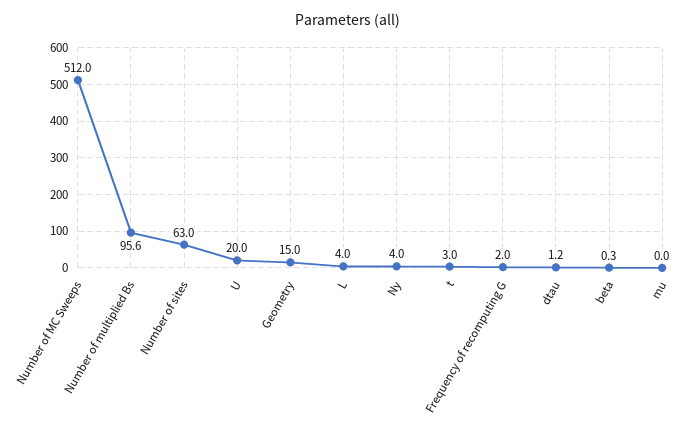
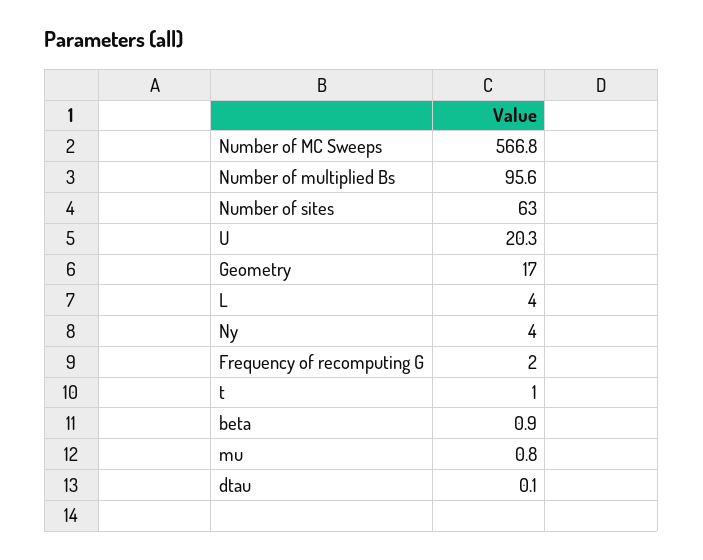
Number of MC Sweeps: 512 -> 566.8
U: 20 -> 20.3
Geometry: 15 -> 17
t: 3 -> 1
dtau: 1.2 -> 0.1
beta: 0.3 -> 0.9
mu: 0 -> 0.8

